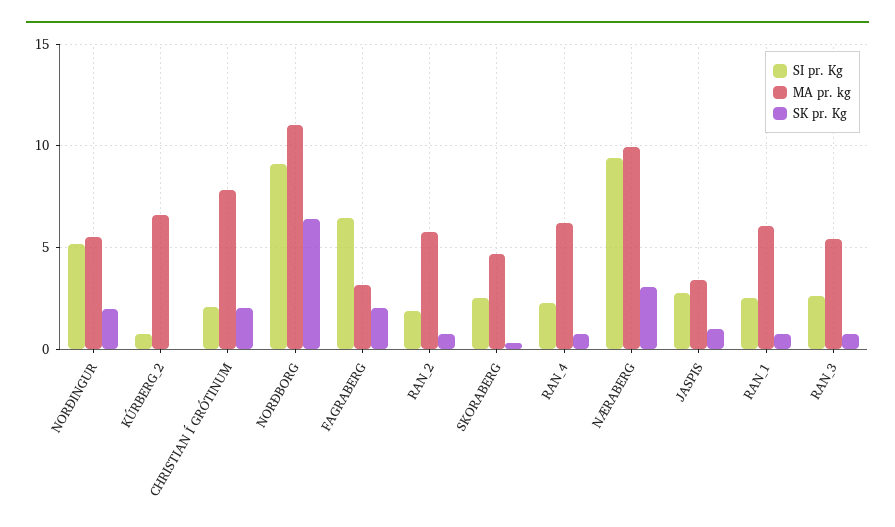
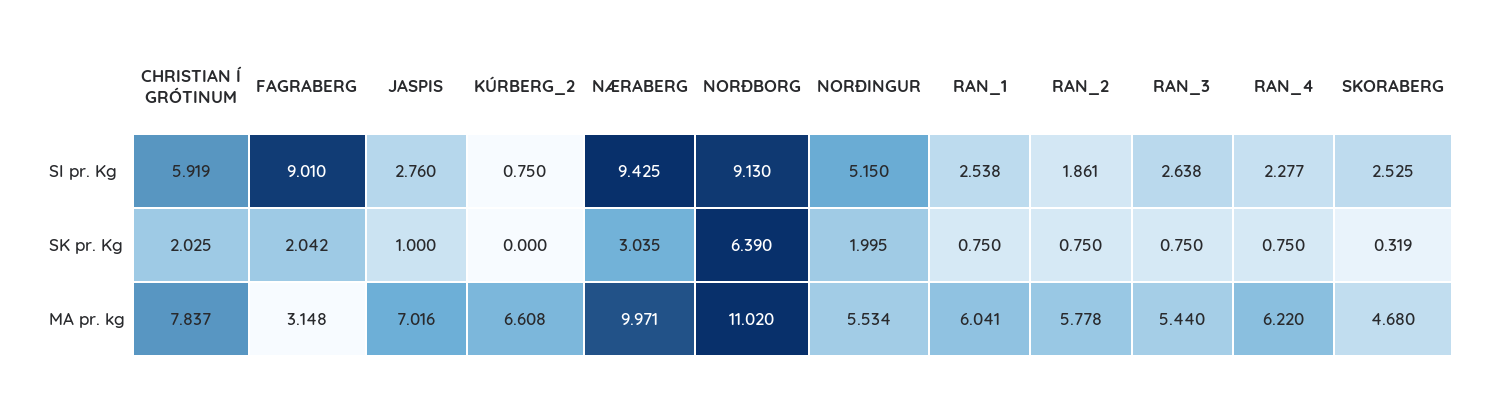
SI pr. Kg, CHRISTIAN Í GRÓTINUM: 2 -> 5.919
SI pr. Kg, FAGRABERG: 6.5 -> 9.01
MA pr. kg, JASPIS: 3.5 -> 7.016

